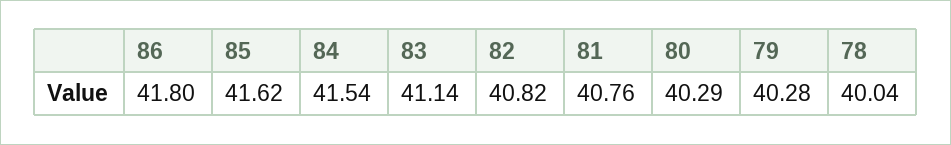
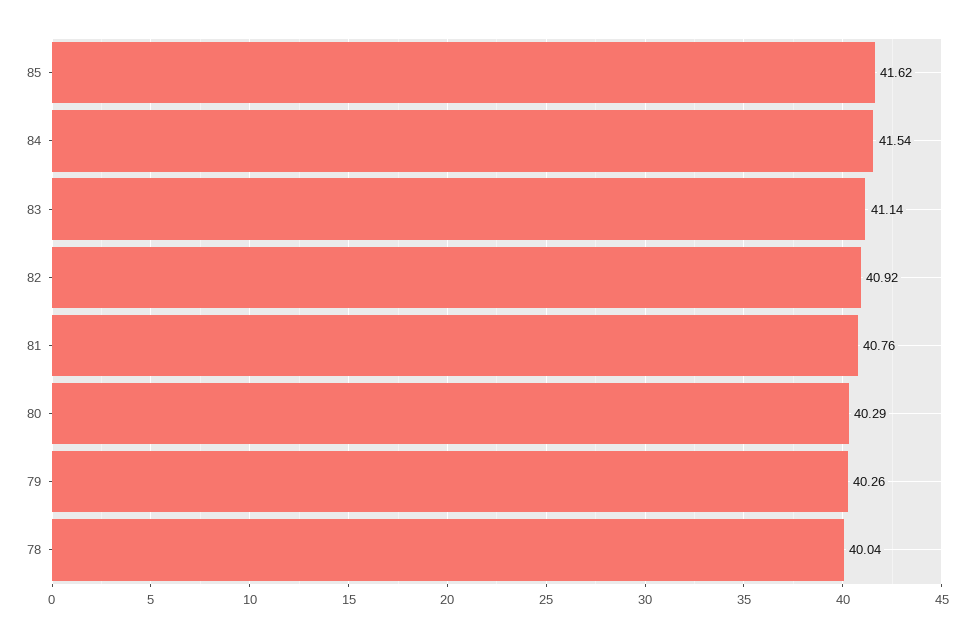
86: 41.8 -> none
82: 40.82 -> 40.92
79: 40.28 -> 40.26

